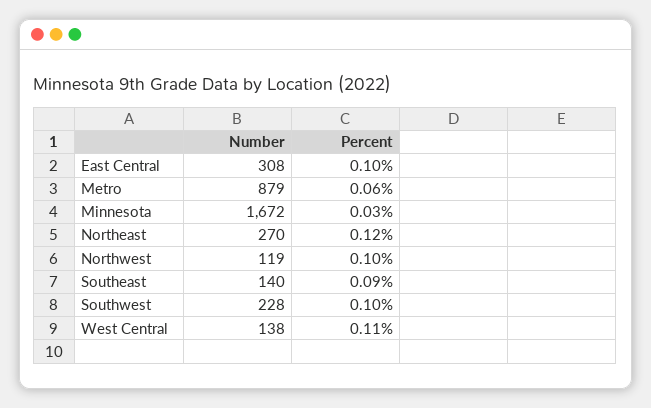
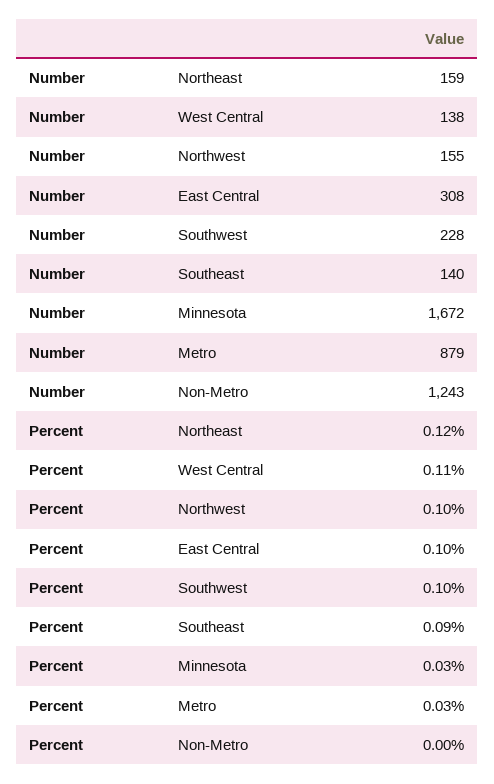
Percent, Metro: 0.06 -> 0.03
Number, Northeast: 270 -> 159
Number, Northwest: 119 -> 155
Number, Non-Metro: none -> 1243
Percent, Non-Metro: none -> 0

